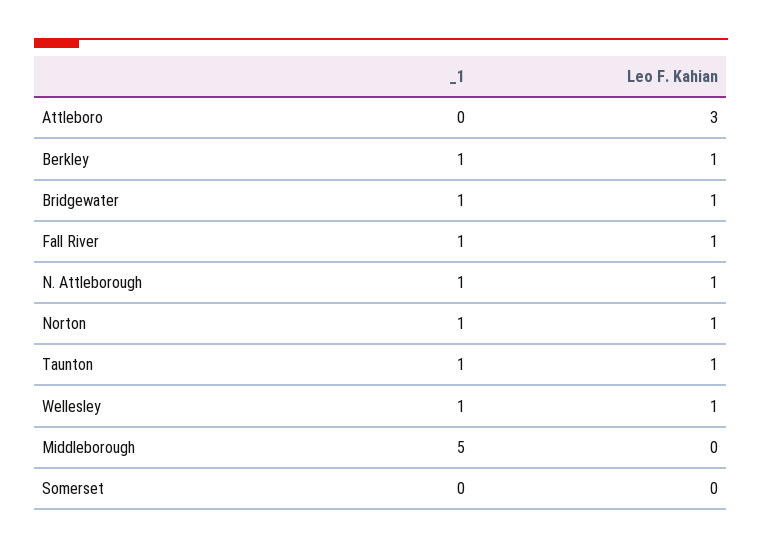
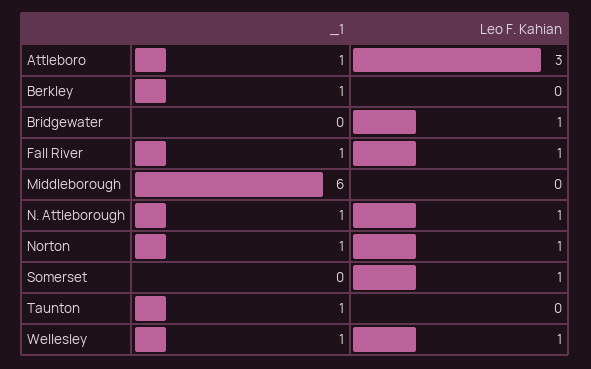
_1, Attleboro: 0 -> 1
Leo F. Kahian, Berkley: 1 -> 0
_1, Bridgewater: 1 -> 0
Leo F. Kahian, Taunton: 1 -> 0
_1, Middleborough: 5 -> 6
Leo F. Kahian, Somerset: 0 -> 1

